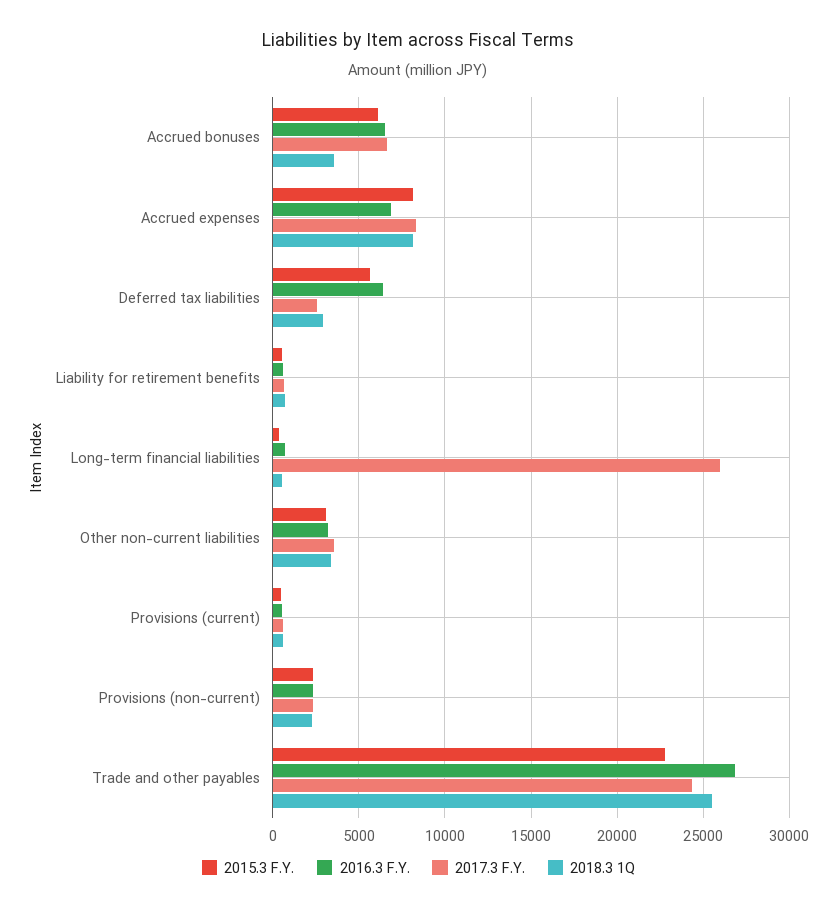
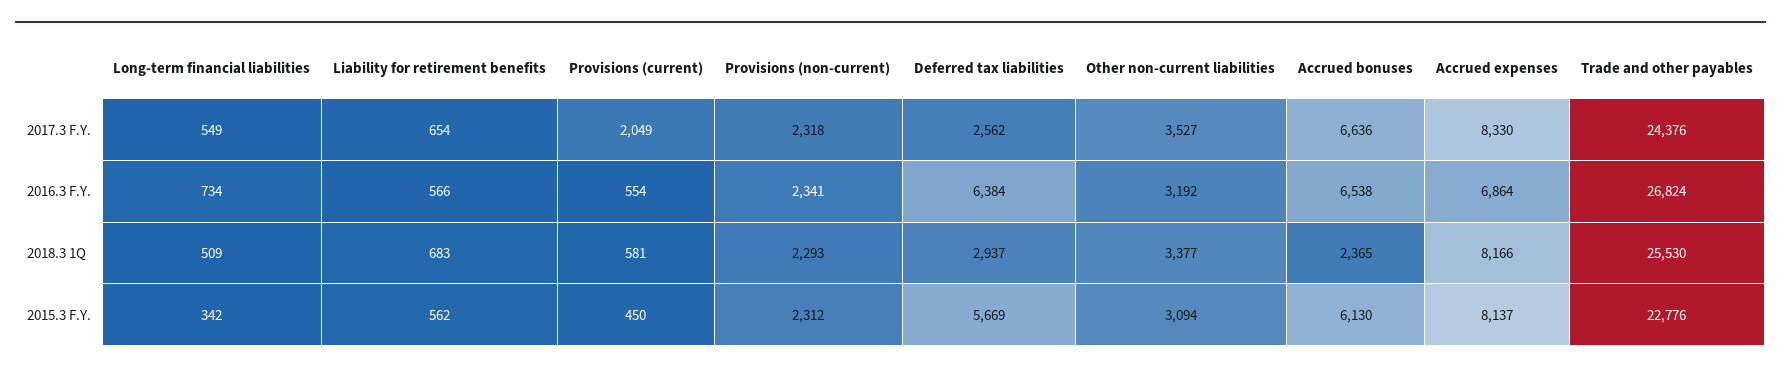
2018.3 1Q, Accrued bonuses: 3500 -> 2365
2017.3 F.Y., Long-term financial liabilities: 26000 -> 549
2017.3 F.Y., Provisions (current): 500 -> 2049

